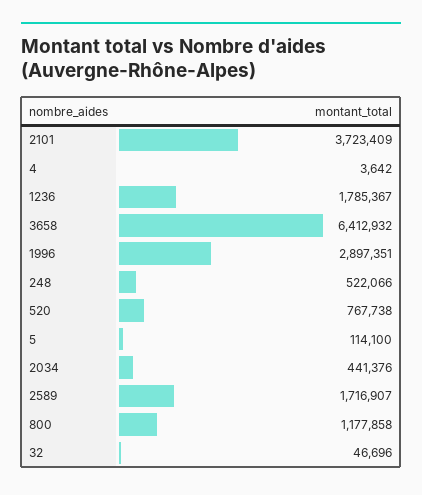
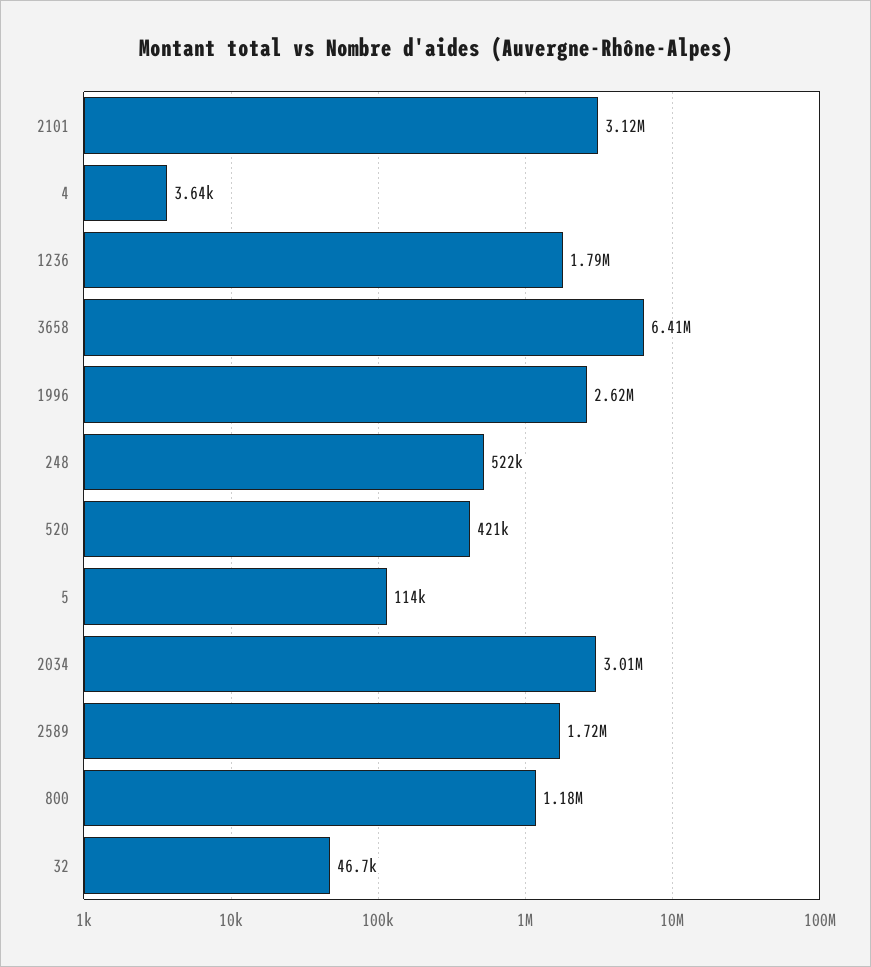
2101: 3723409 -> 3120000
1996: 2897351 -> 2620000
520: 767738 -> 421000
2034: 441376 -> 3010000

